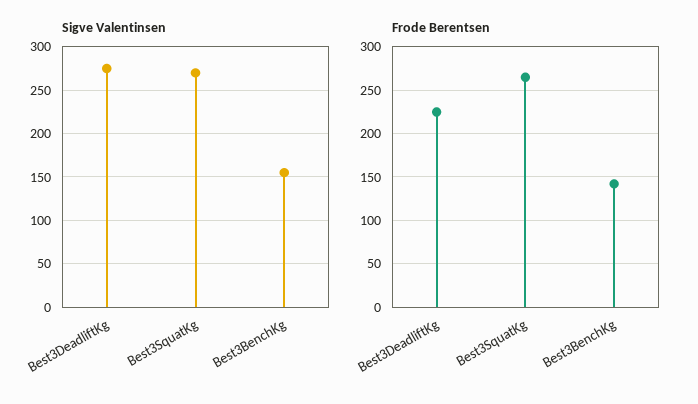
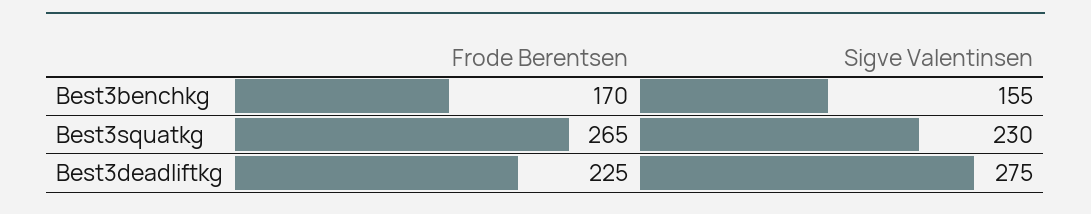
Sigve Valentinsen, Best3SquatKg: 270 -> 230
Frode Berentsen, Best3BenchKg: 140 -> 170

